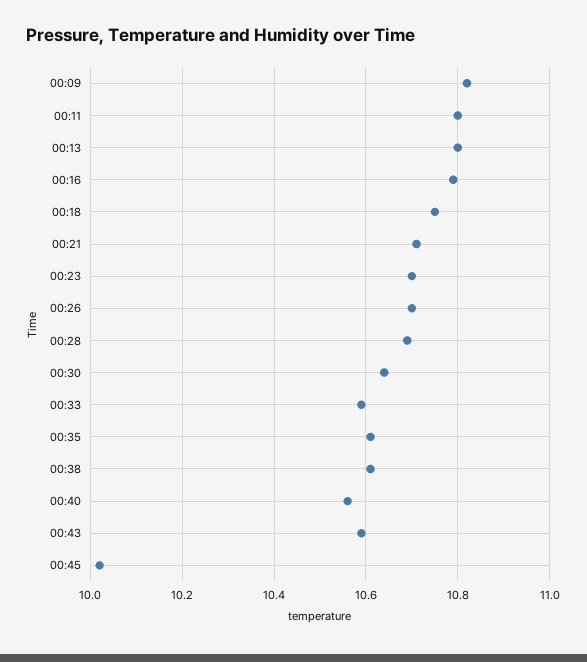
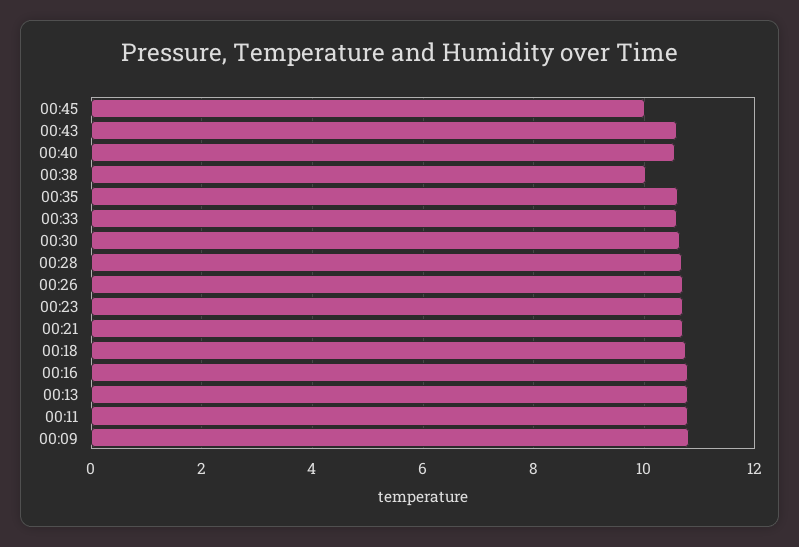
00:38: 10.6 -> 10

